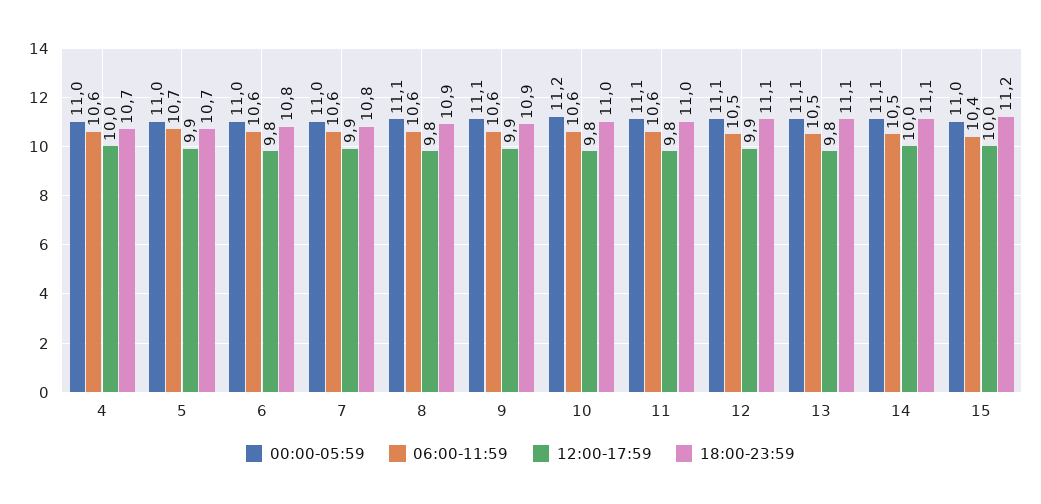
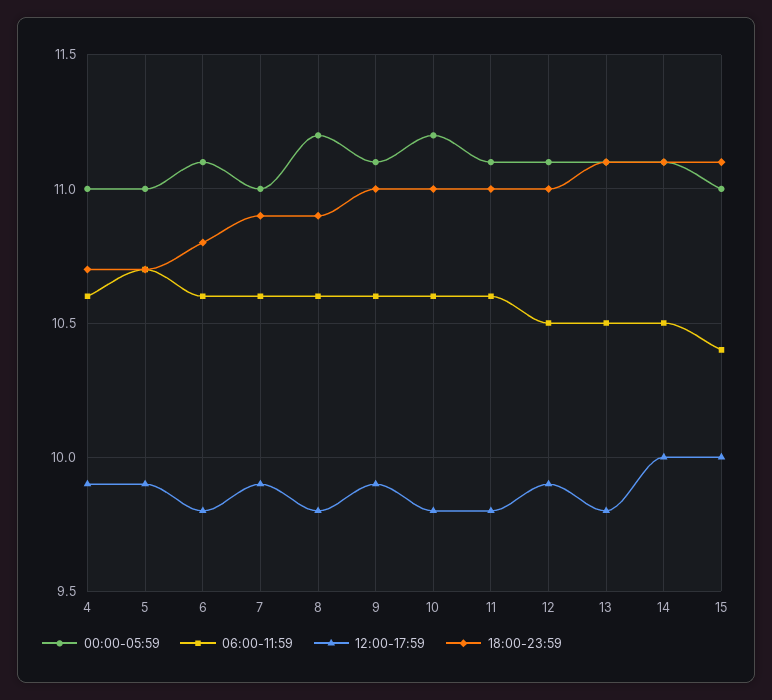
12:00-17:59, 4: 10 -> 9.9
00:00-05:59, 6: 11 -> 11.1
18:00-23:59, 7: 10.8 -> 10.9
00:00-05:59, 8: 11.1 -> 11.2
18:00-23:59, 9: 10.9 -> 11
18:00-23:59, 12: 11.1 -> 11
18:00-23:59, 15: 11.2 -> 11.1

